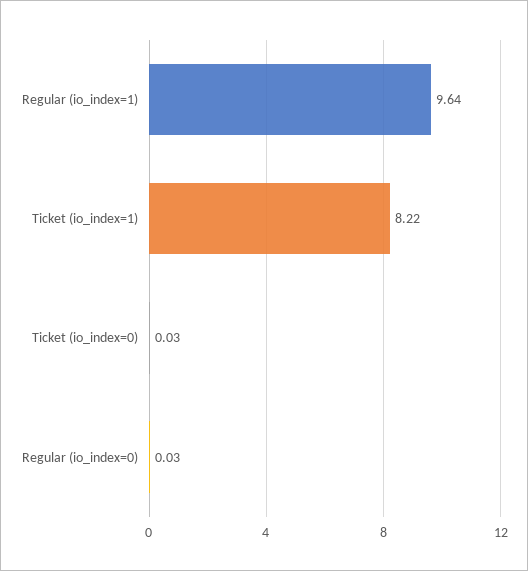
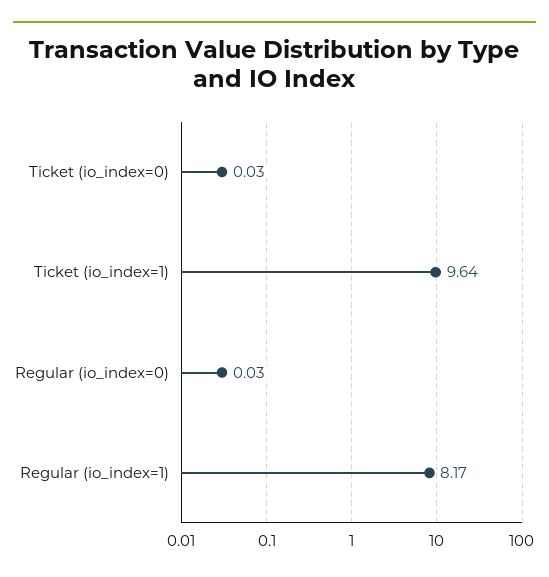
Regular (io_index=1): 9.64 -> 8.17
Ticket (io_index=1): 8.22 -> 9.64

